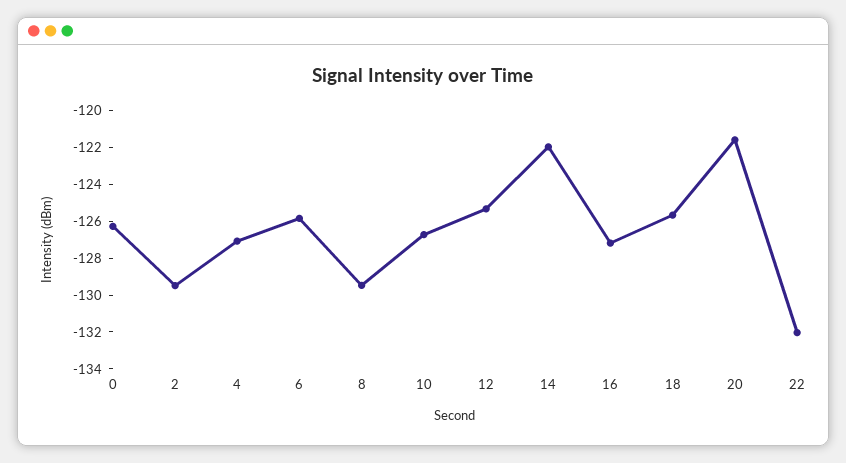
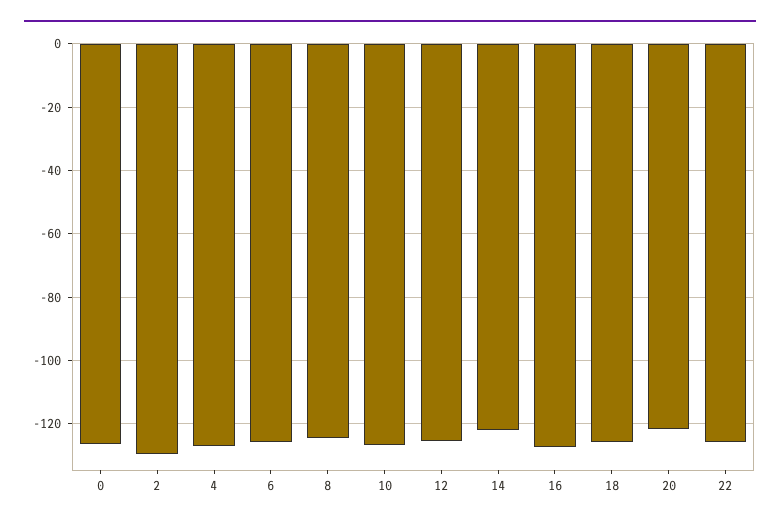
8: -129.5 -> -124
22: -132 -> -126

